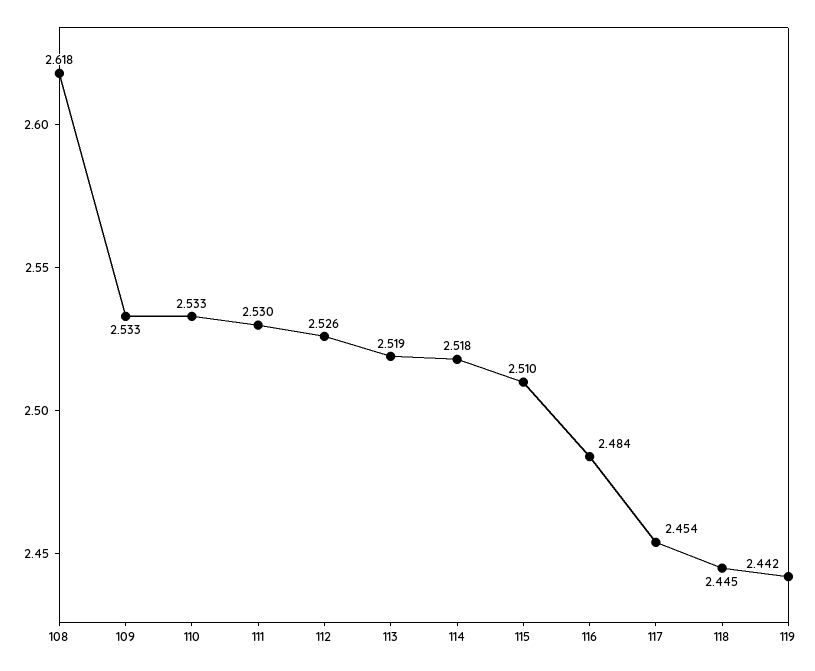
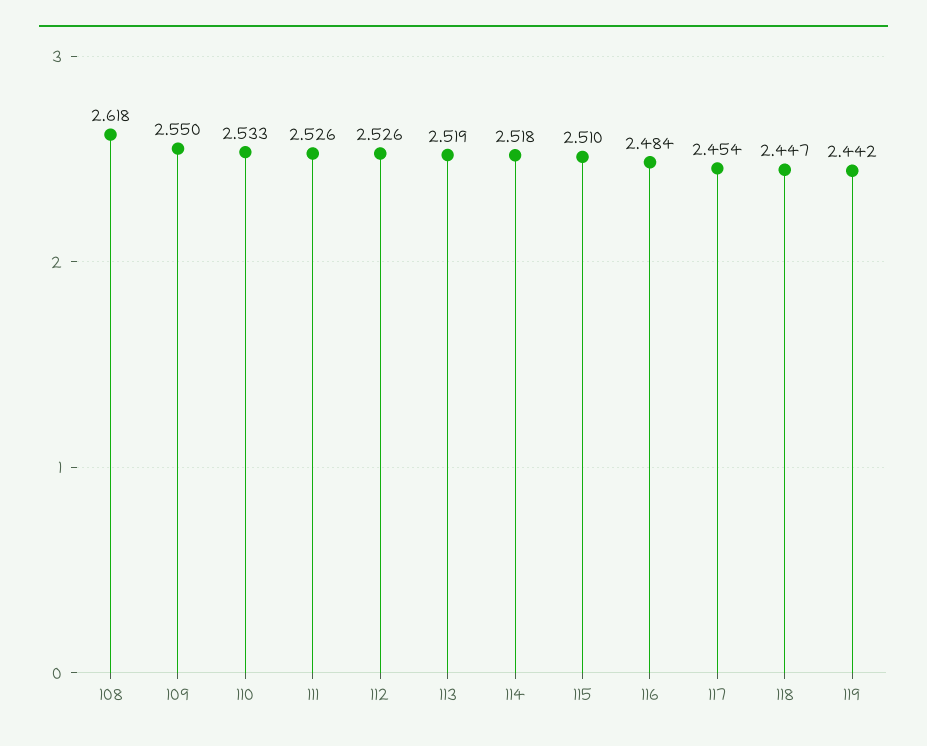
109: 2.533 -> 2.55
111: 2.53 -> 2.526
118: 2.445 -> 2.447

